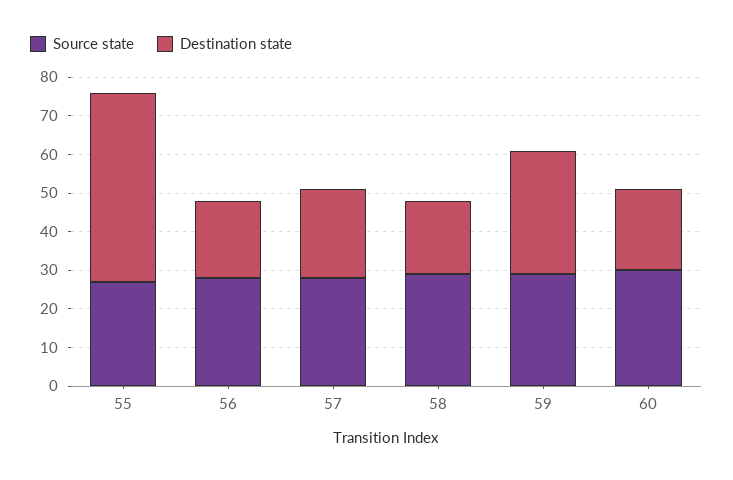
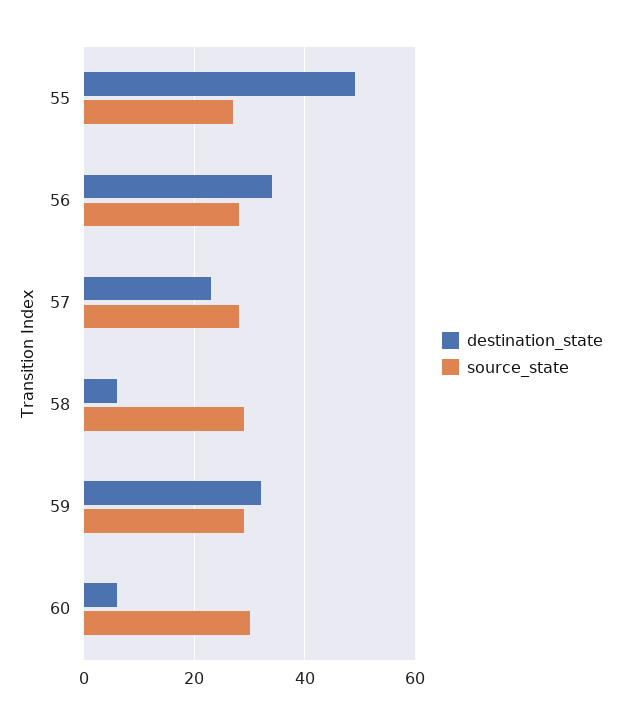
Destination state, 56: 20 -> 35
Destination state, 58: 20 -> 5
Destination state, 60: 20 -> 5

